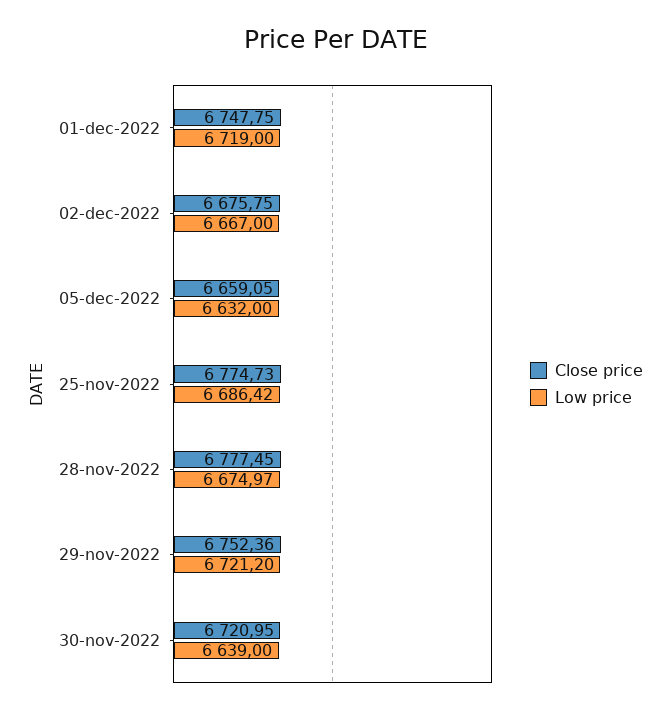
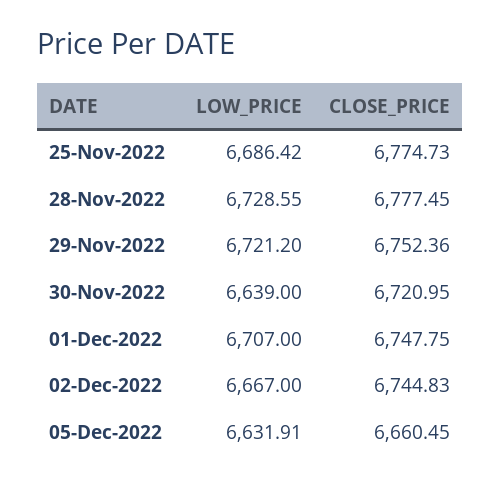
Low price, 01-dec-2022: 6719 -> 6707
Close price, 02-dec-2022: 6675.75 -> 6744.83
Close price, 05-dec-2022: 6659.05 -> 6660.45
Low price, 05-dec-2022: 6632 -> 6631.91
Low price, 28-nov-2022: 6674.97 -> 6728.55

